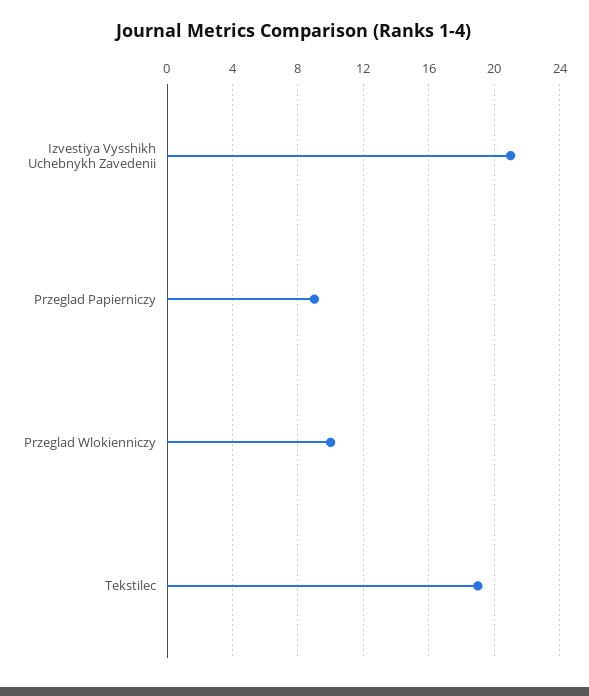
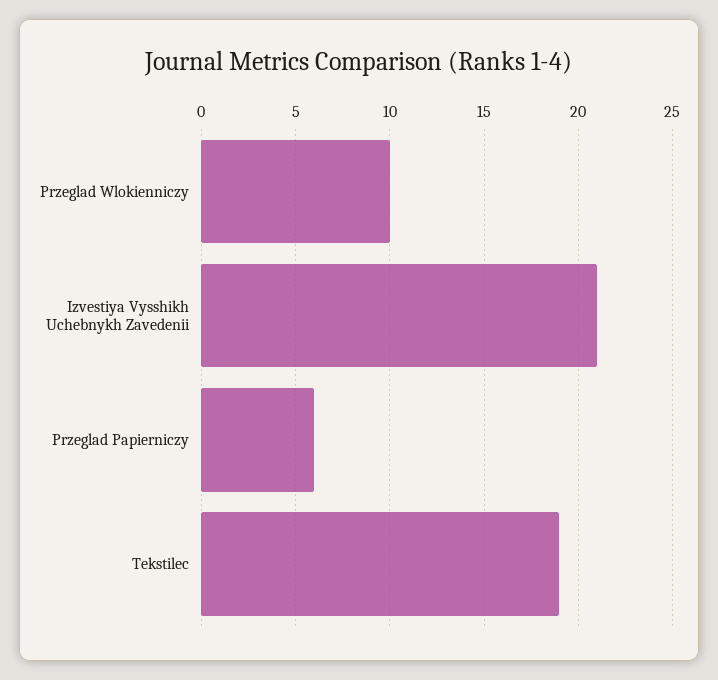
Przeglad Papierniczy: 9 -> 6

